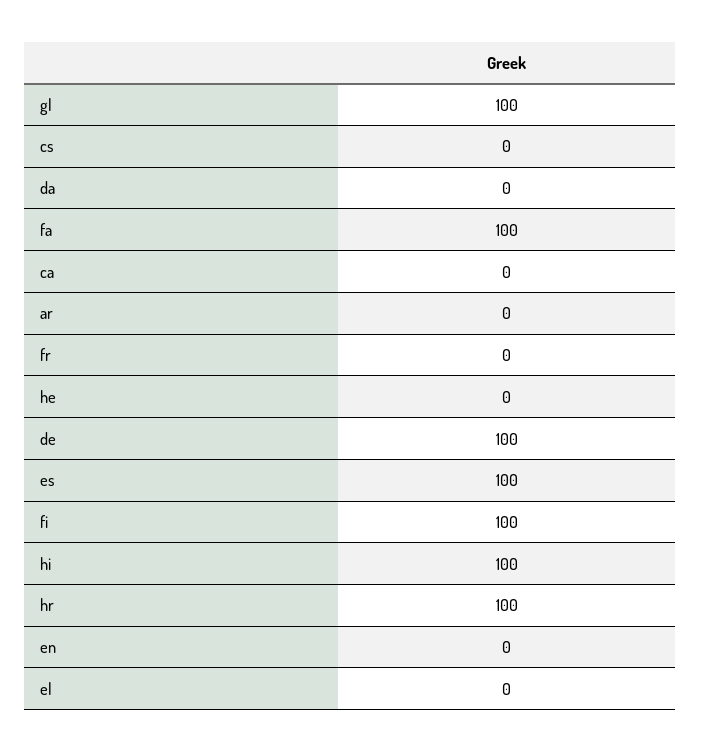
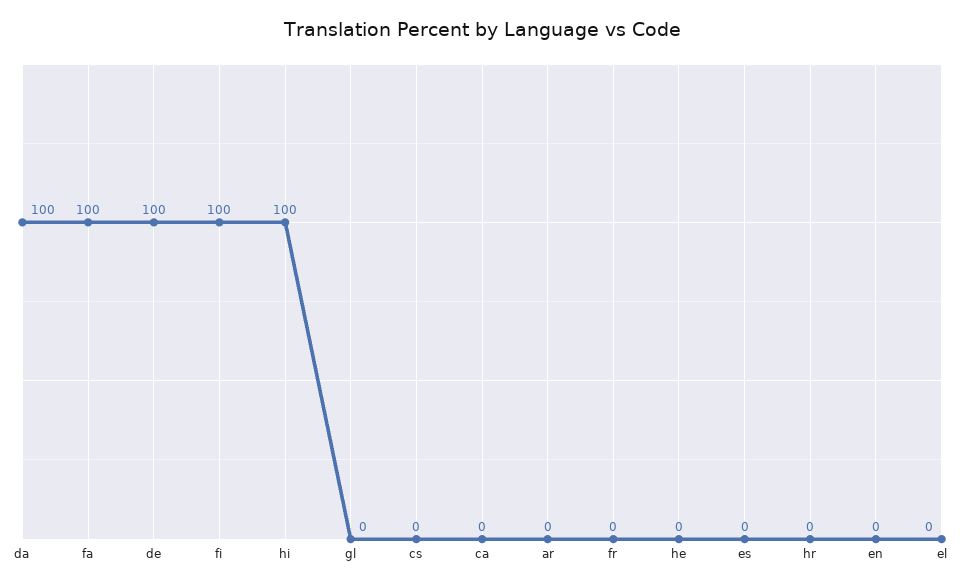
gl: 100 -> 0
da: 0 -> 100
es: 100 -> 0
hr: 100 -> 0

